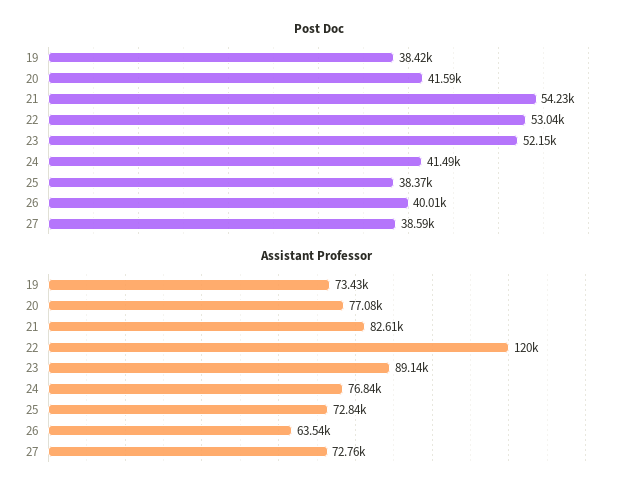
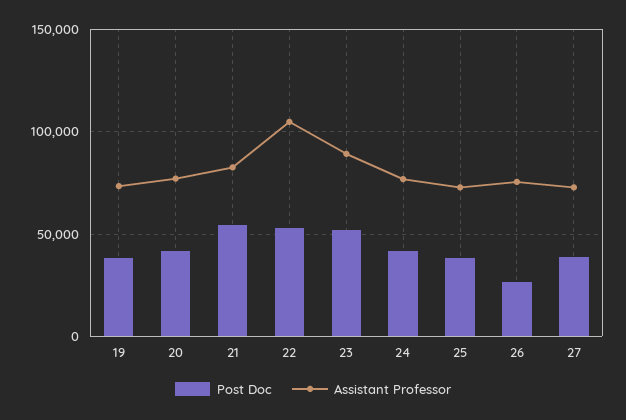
Post Doc, 26: 40010 -> 25000
Assistant Professor, 22: 120000 -> 105000
Assistant Professor, 26: 63540 -> 75000

